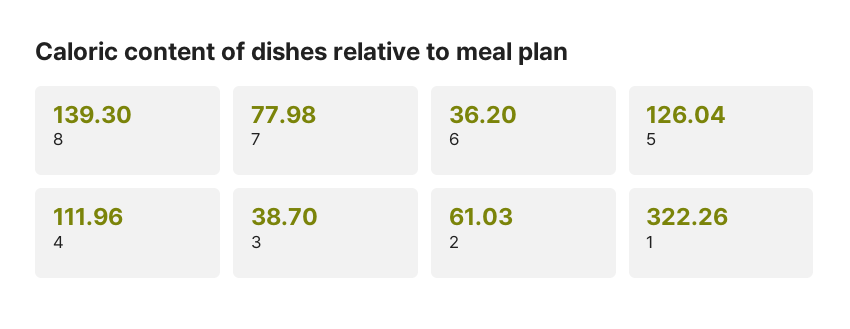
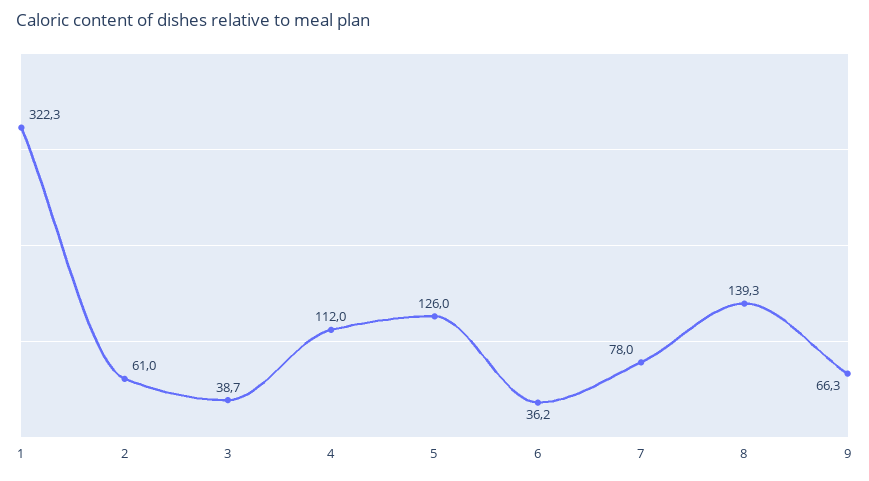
9: none -> 66.3

